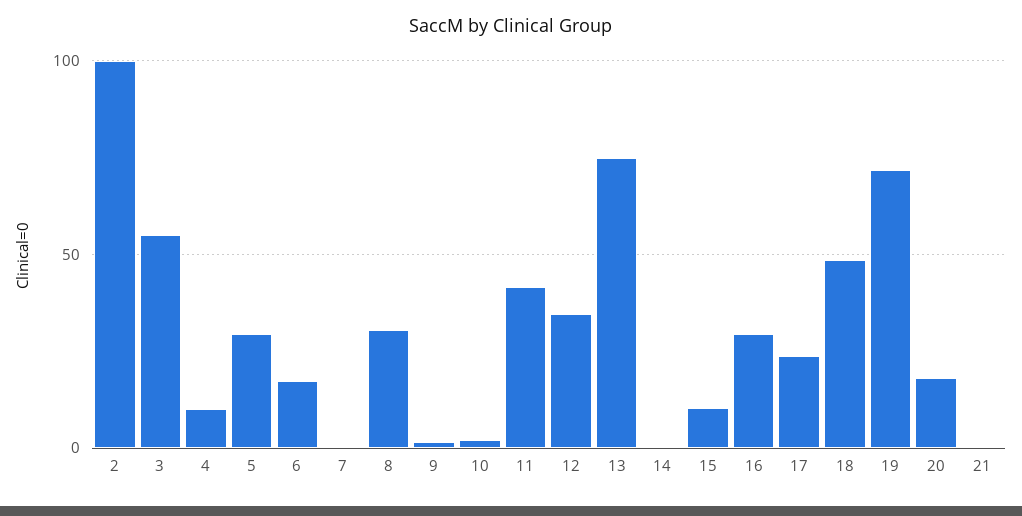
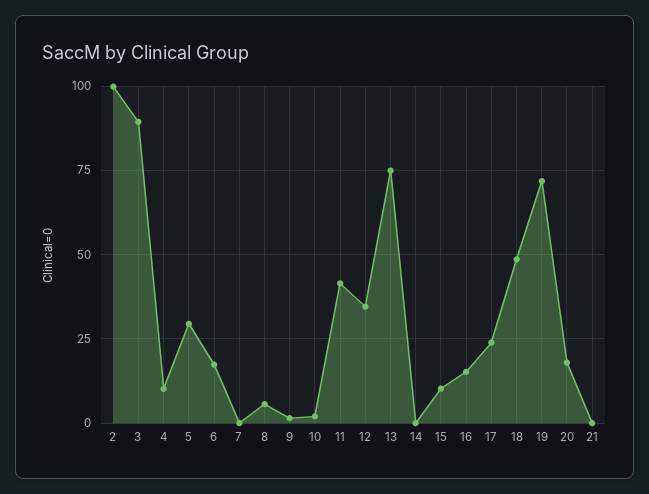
3: 55 -> 90
8: 30 -> 5
16: 30 -> 15

